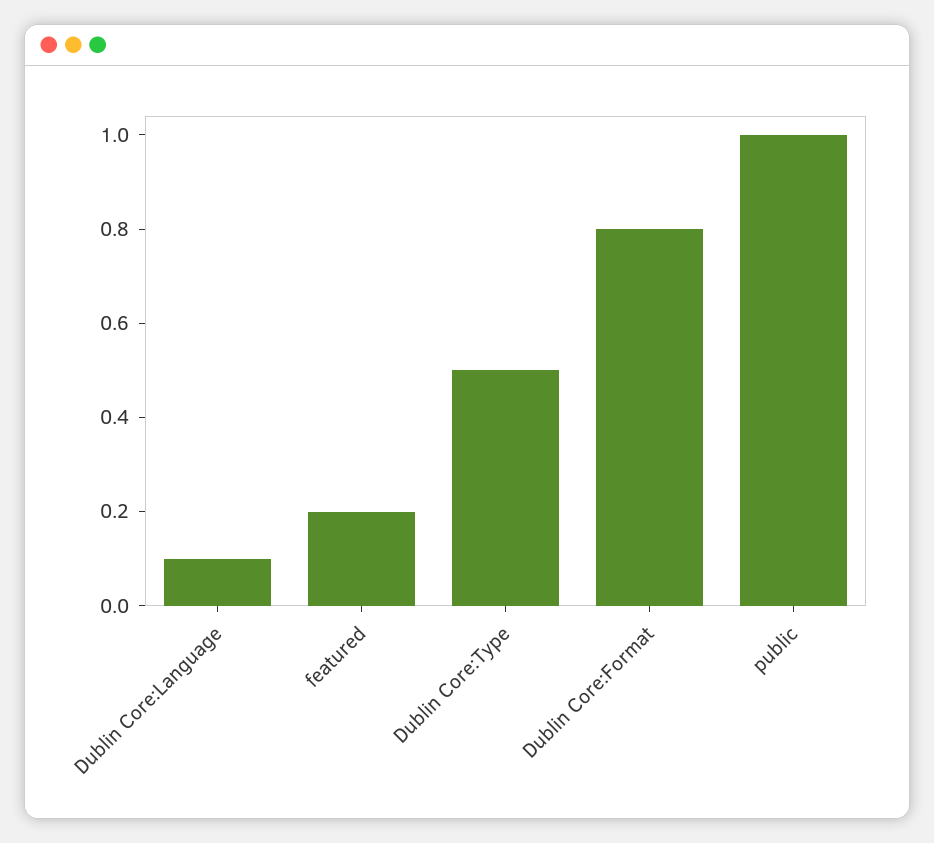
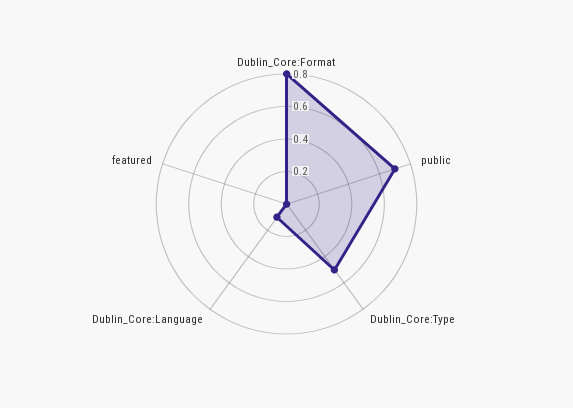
featured: 0.2 -> 0
public: 1 -> 0.7

